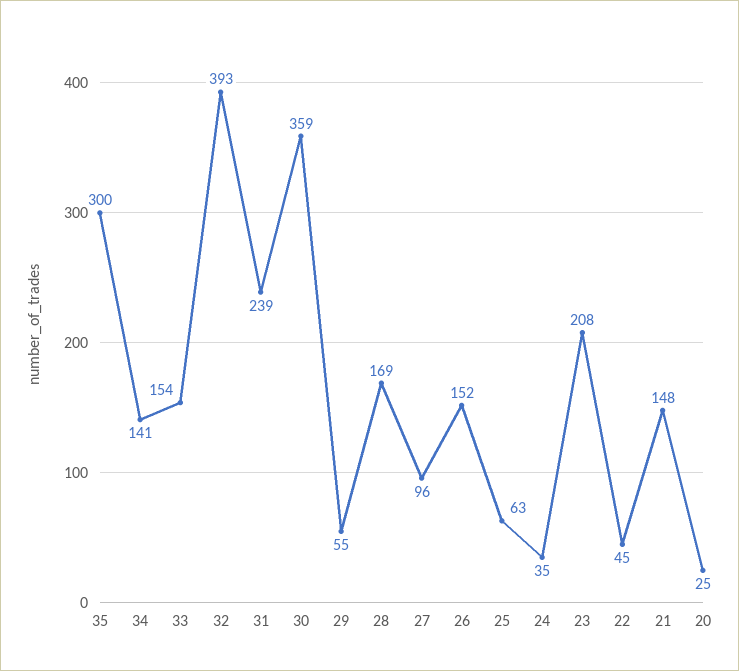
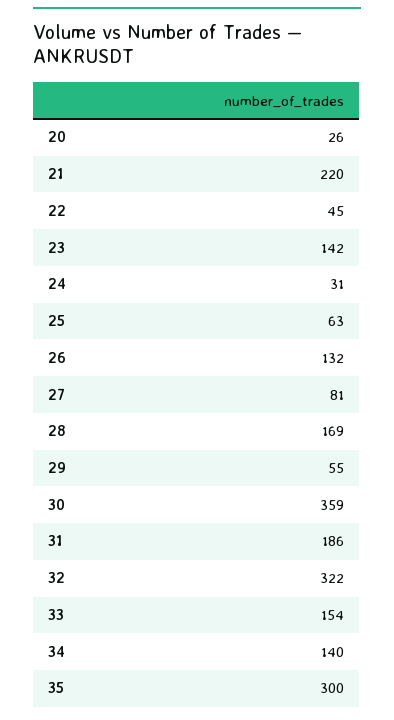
34: 141 -> 140
32: 393 -> 322
31: 239 -> 186
27: 96 -> 81
26: 152 -> 132
24: 35 -> 31
23: 208 -> 142
21: 148 -> 220
20: 25 -> 26

